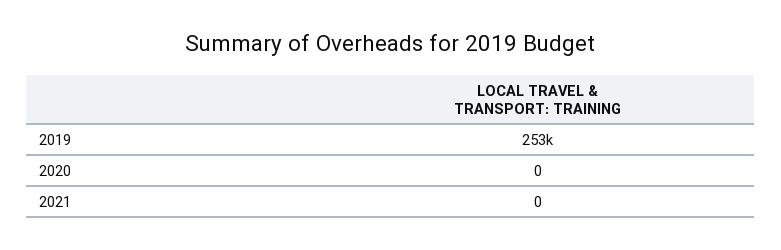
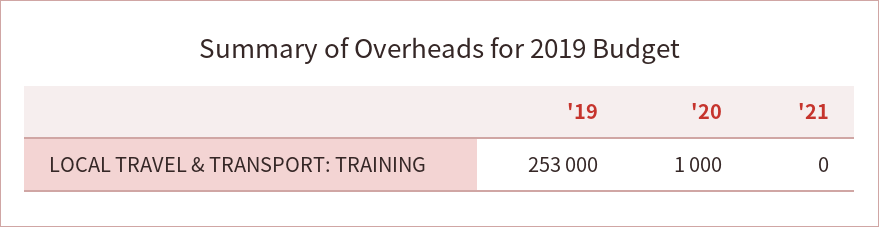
2020: 0 -> 1000

